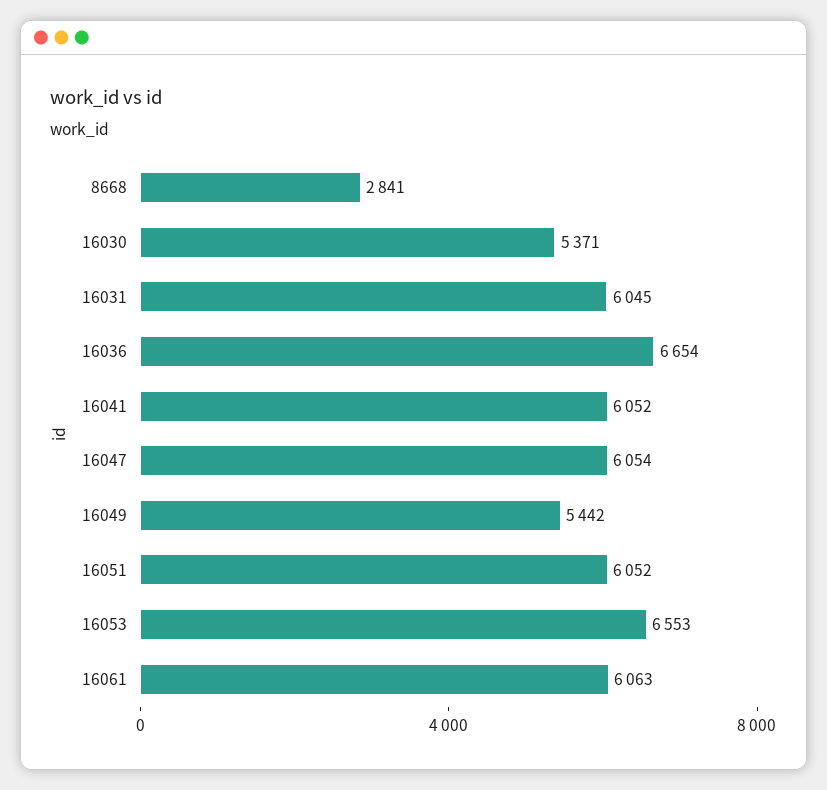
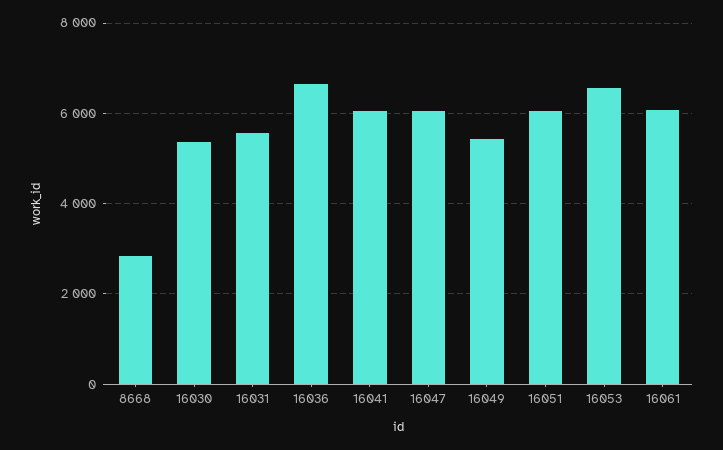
16031: 6045 -> 5600

